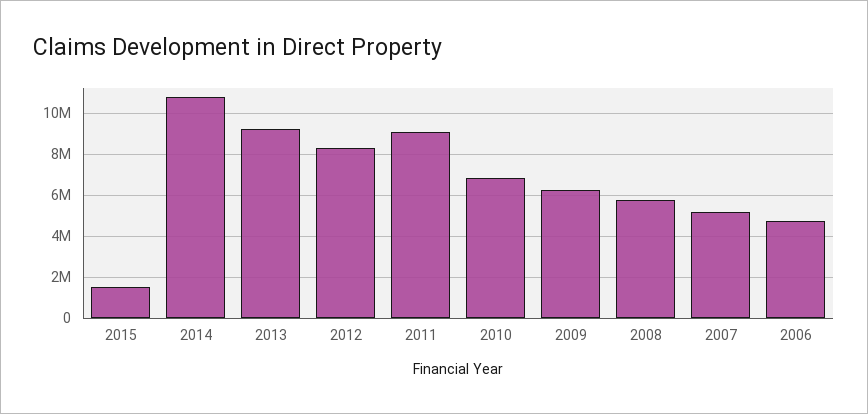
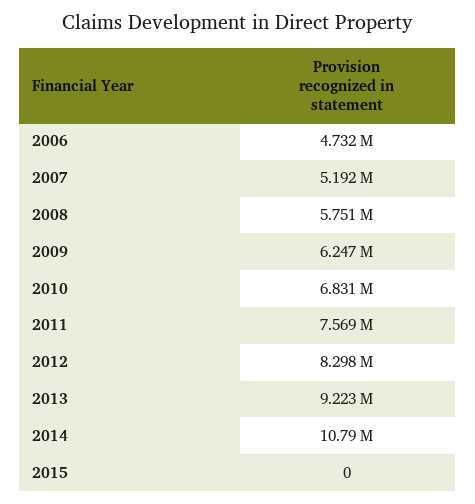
2015: 1500000 -> 0
2011: 9000000 -> 7569000

